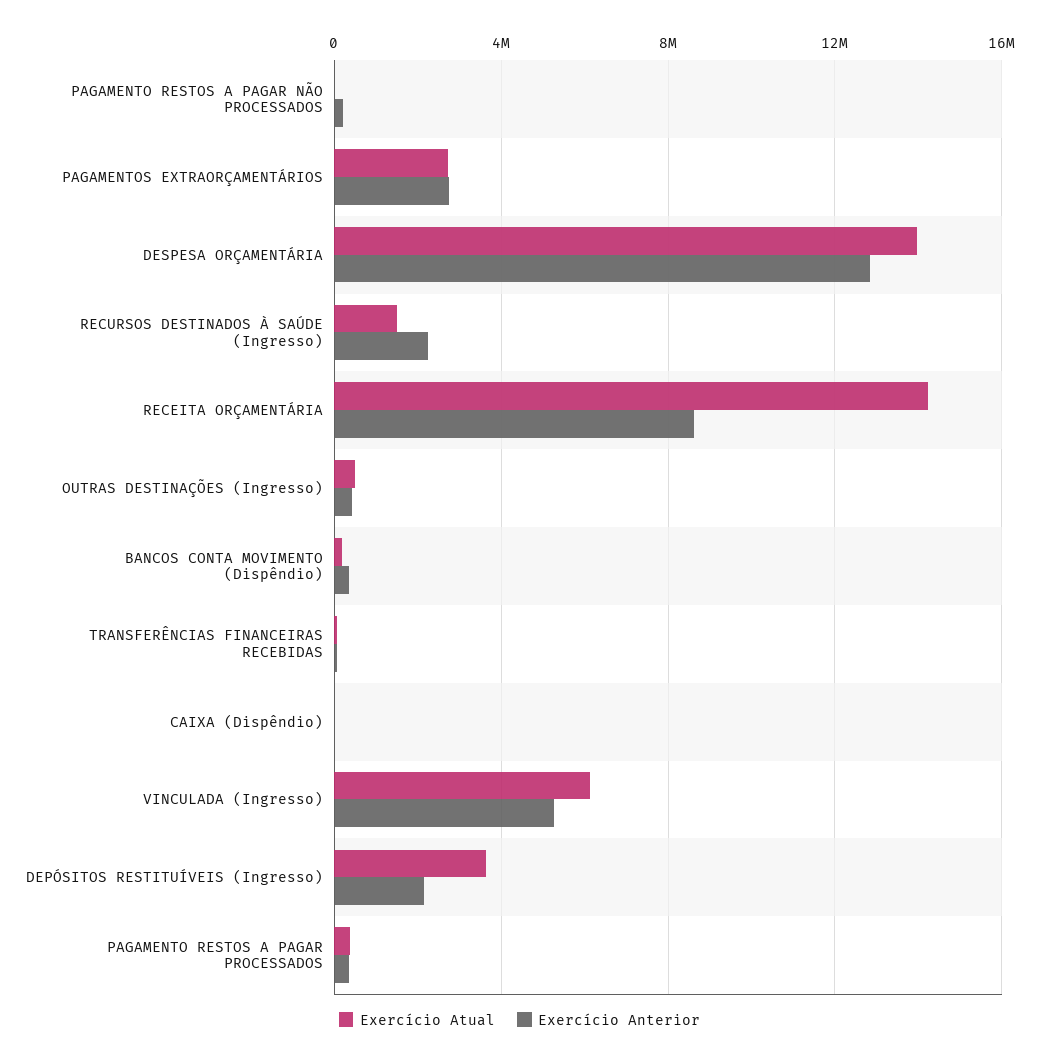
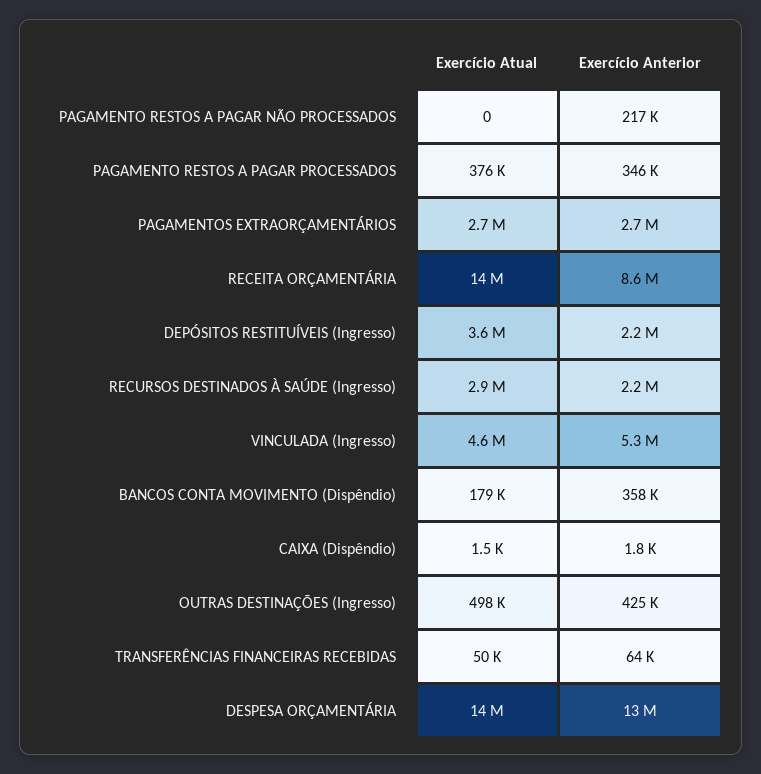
Exercício Atual, RECURSOS DESTINADOS À SAÚDE (Ingresso): 1500000 -> 2900000
Exercício Atual, VINCULADA (Ingresso): 6000000 -> 4600000

